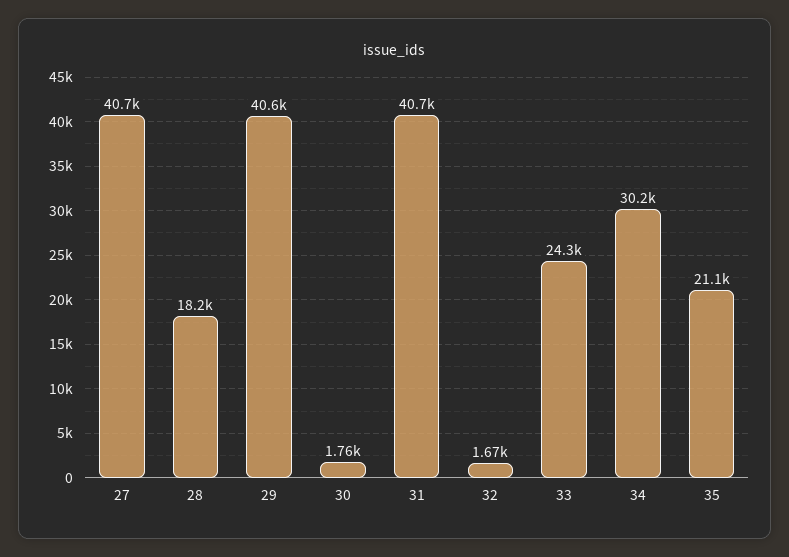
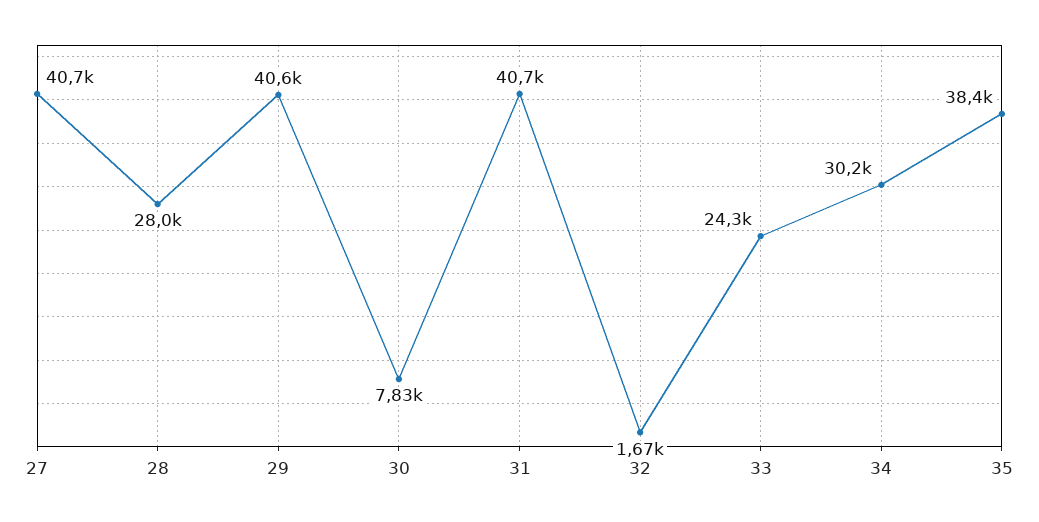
28: 18200 -> 28000
30: 1760 -> 7830
35: 21100 -> 38400

